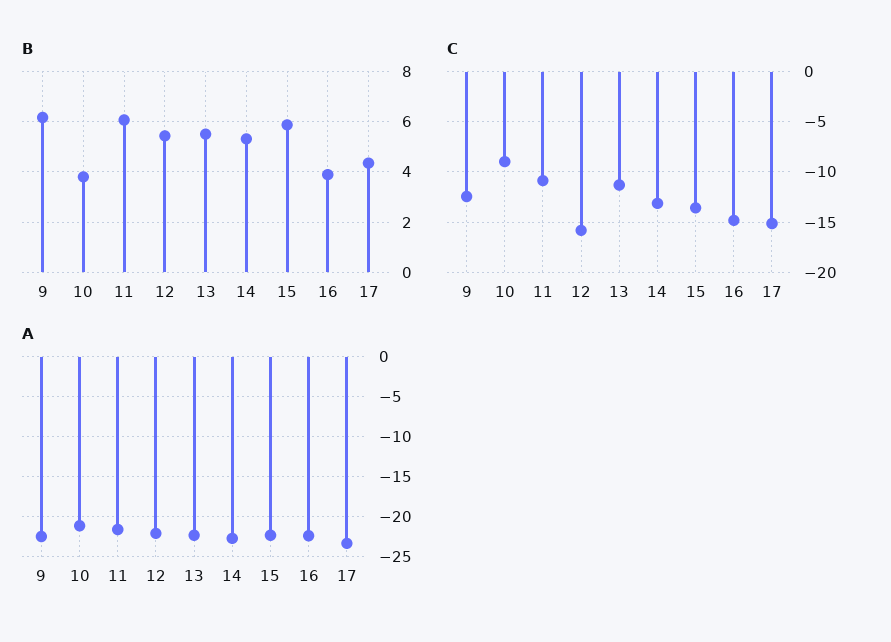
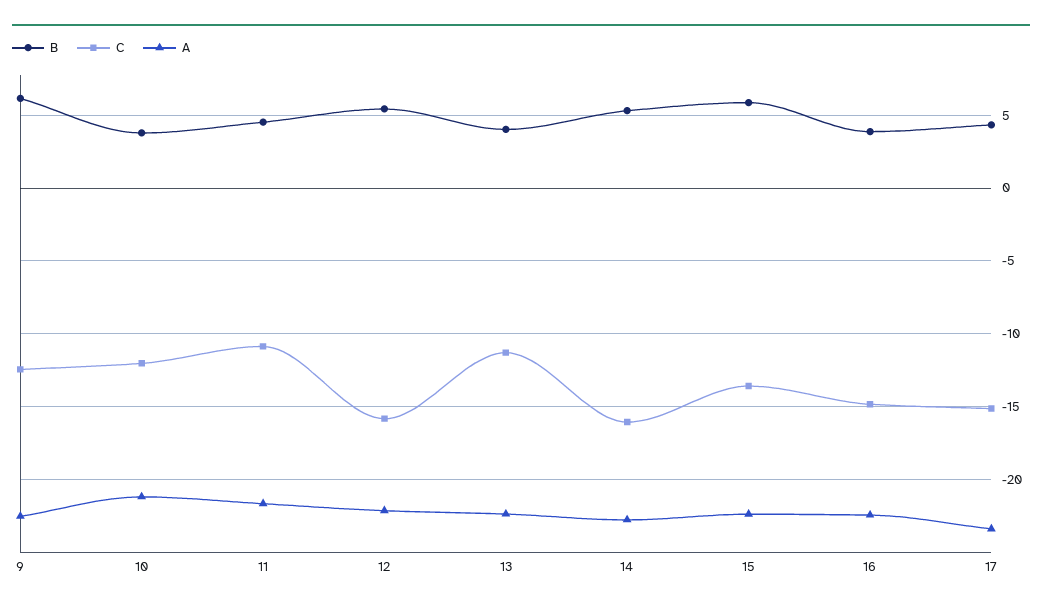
B, 11: 6 -> 4.5
B, 13: 5.5 -> 4
C, 10: -9 -> -12
C, 14: -13 -> -16

